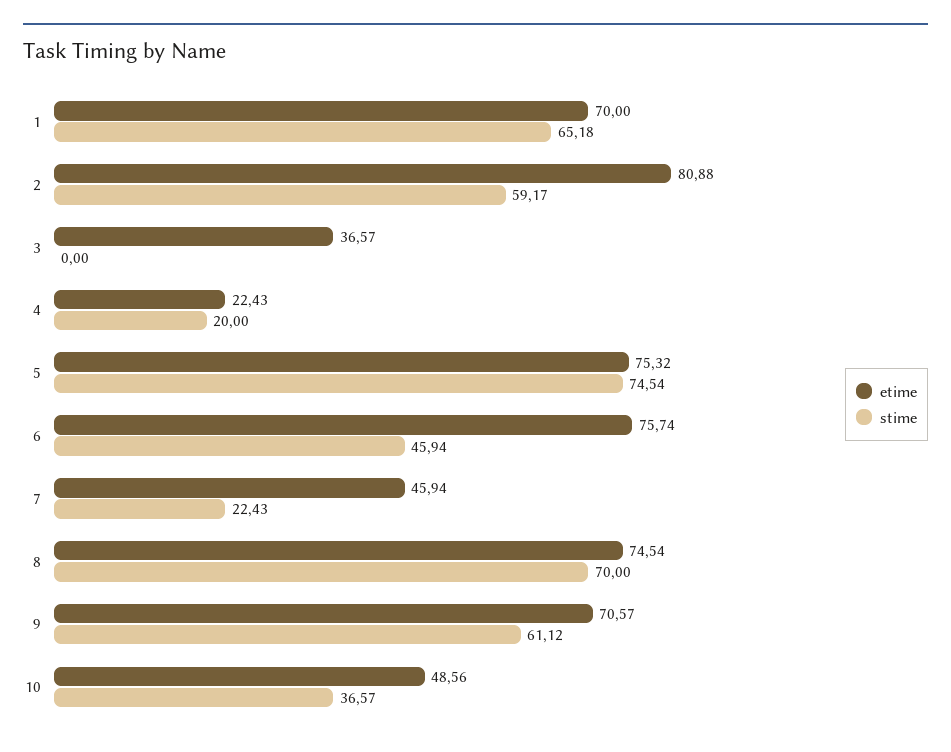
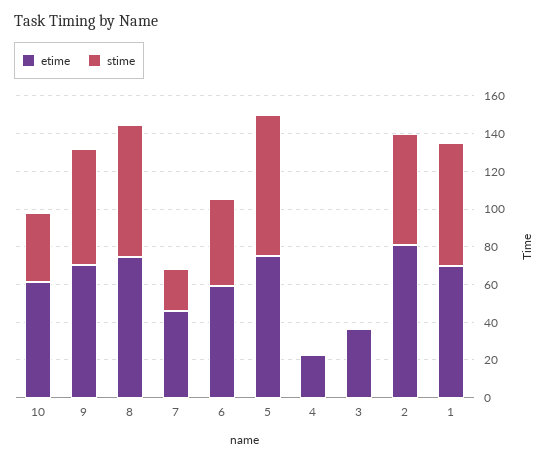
stime, 4: 20 -> 0
etime, 6: 75.74 -> 60
etime, 10: 48.56 -> 60

